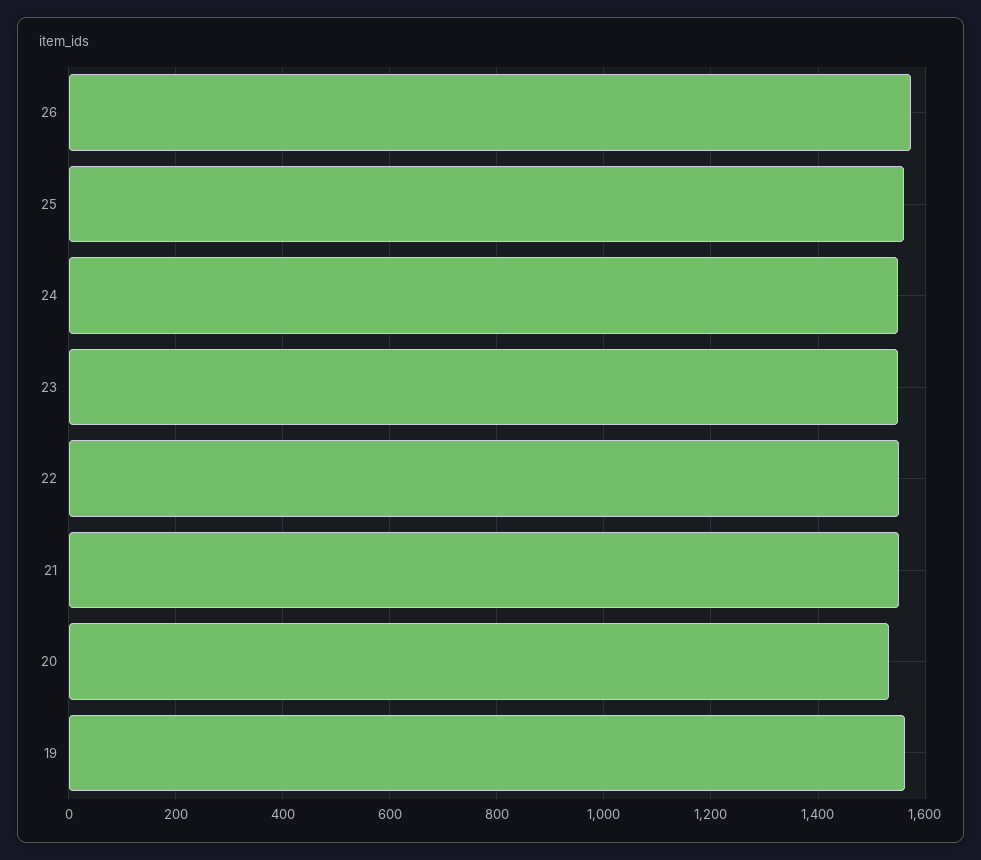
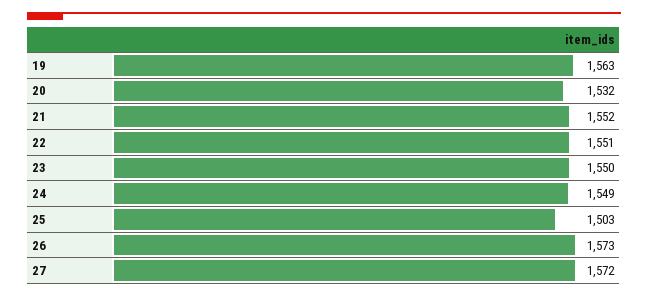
25: 1560 -> 1503
27: none -> 1572

